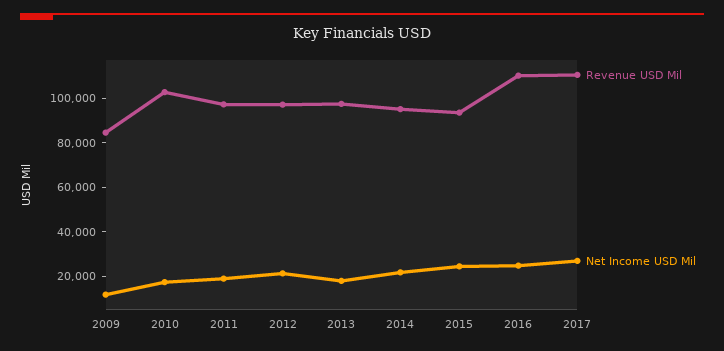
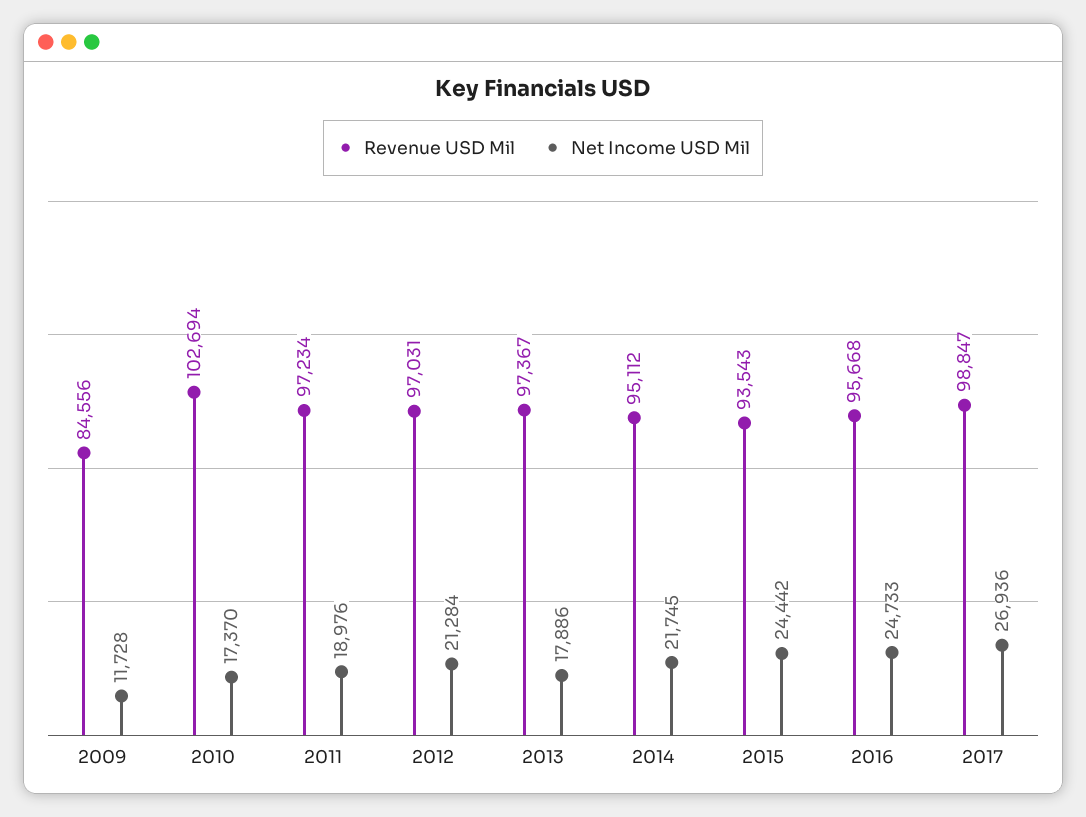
Revenue USD Mil, 2016: 110000 -> 95668
Revenue USD Mil, 2017: 110000 -> 98847

